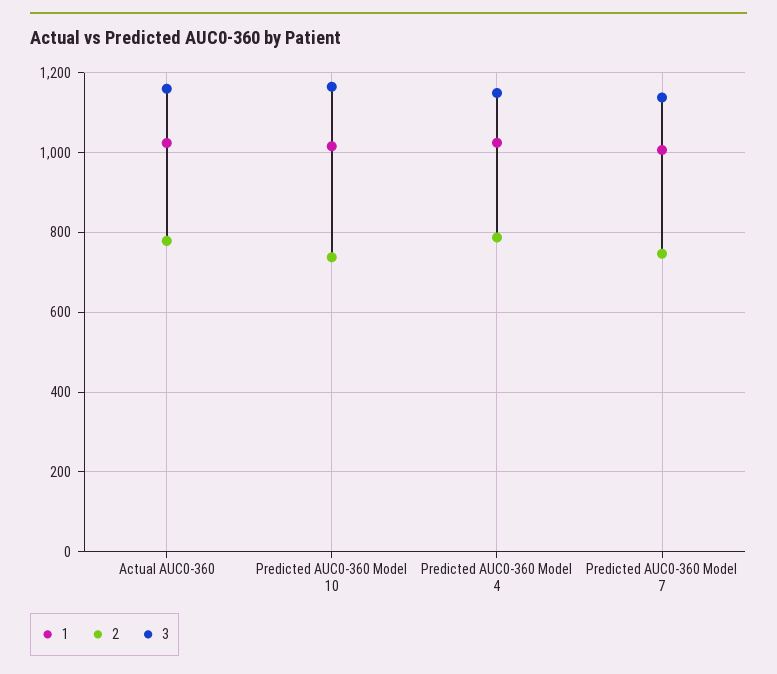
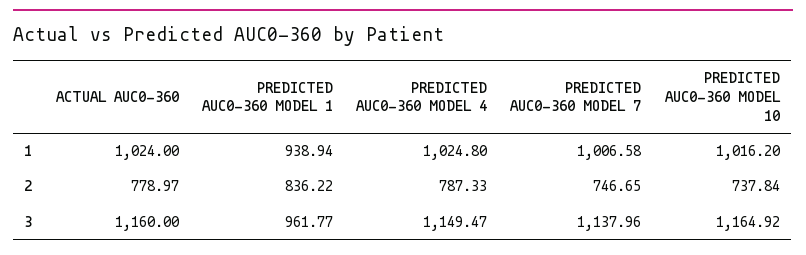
1, PREDICTED AUC0-360 MODEL 1: none -> 938.94
2, PREDICTED AUC0-360 MODEL 1: none -> 836.22
3, PREDICTED AUC0-360 MODEL 1: none -> 961.77

